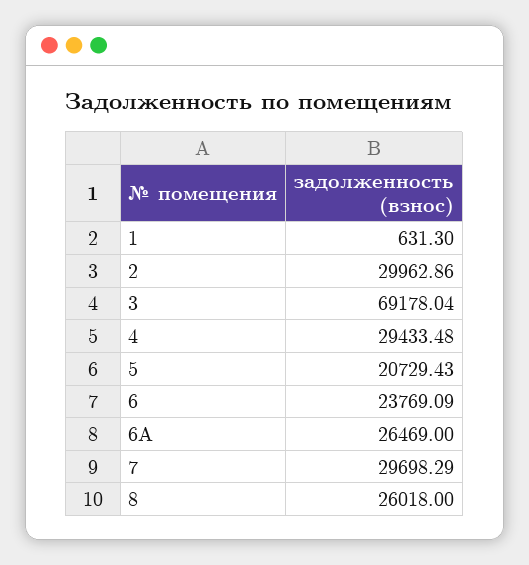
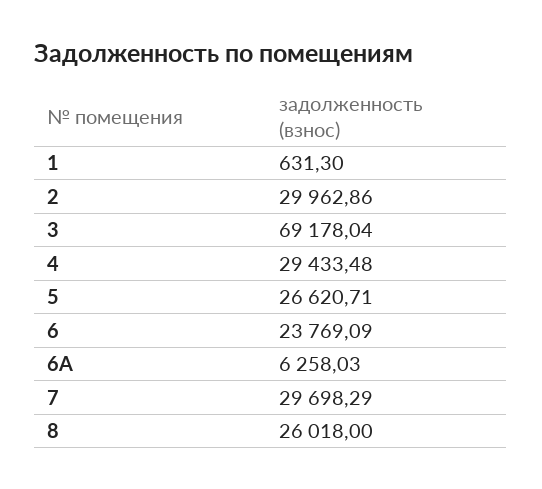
5: 20729.43 -> 26620.71
6А: 26469 -> 6258.03

